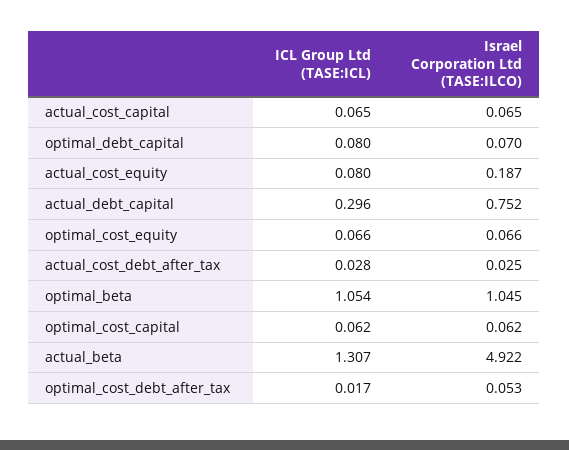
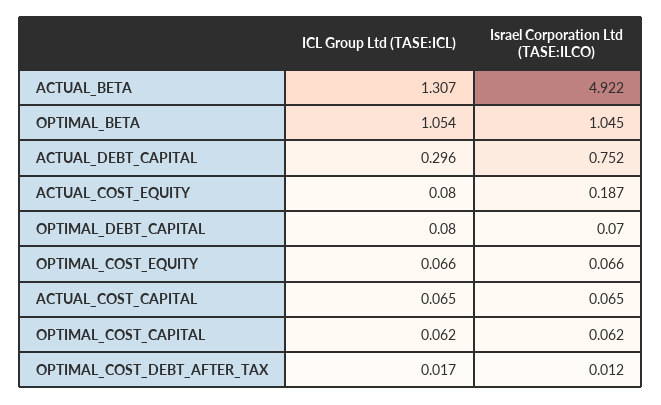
ICL Group Ltd (TASE:ICL), actual_cost_debt_after_tax: 0.028 -> none
Israel Corporation Ltd (TASE:ILCO), actual_cost_debt_after_tax: 0.025 -> none
Israel Corporation Ltd (TASE:ILCO), optimal_cost_debt_after_tax: 0.053 -> 0.012

